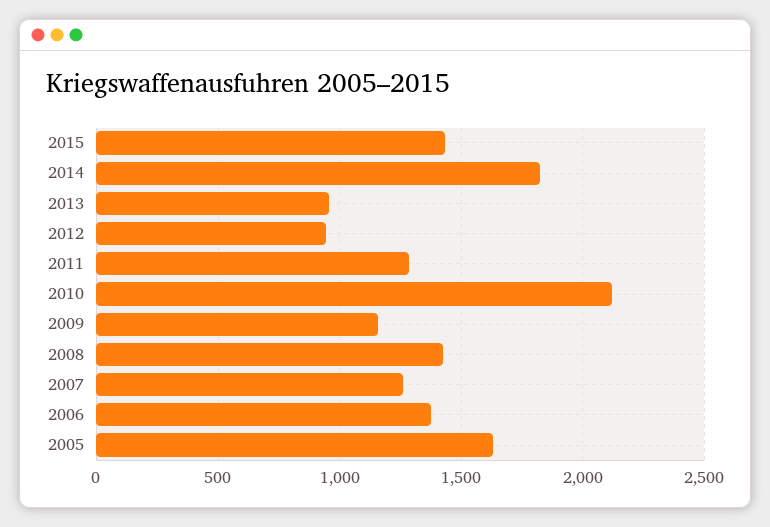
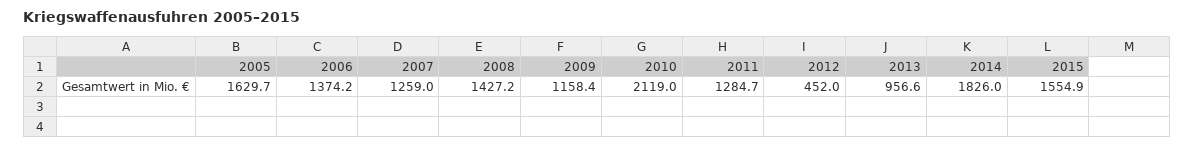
2015: 1450 -> 1554.9
2012: 950 -> 452

